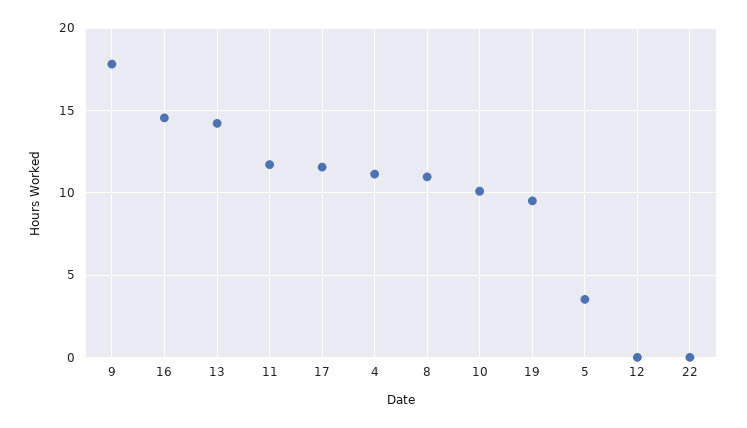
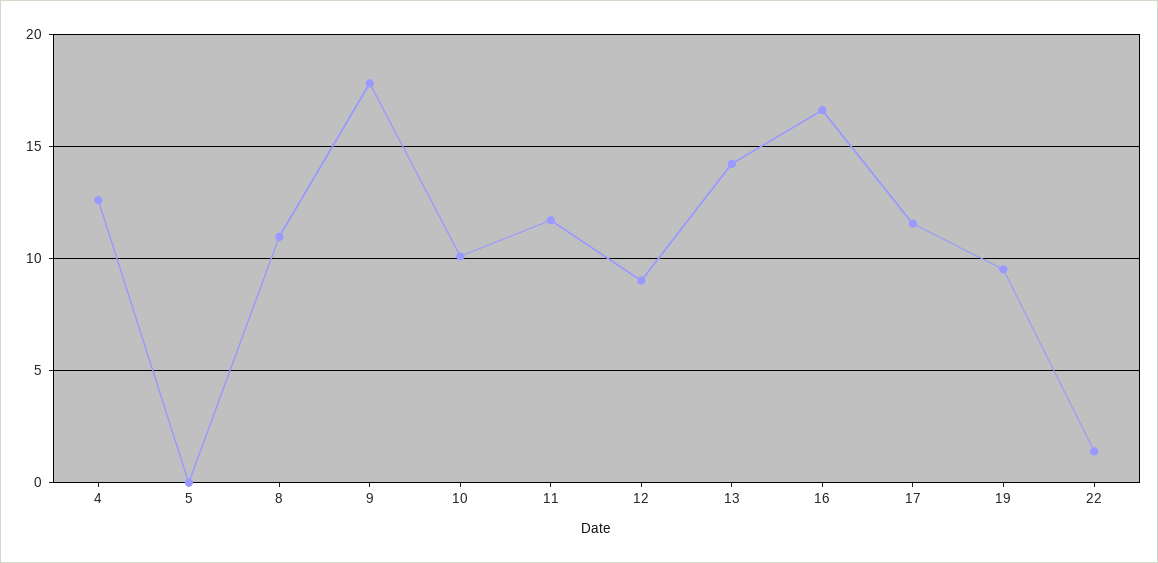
16: 14.5 -> 16.5
4: 11 -> 12.5
5: 3.5 -> 0
12: 0 -> 9
22: 0 -> 1.5

